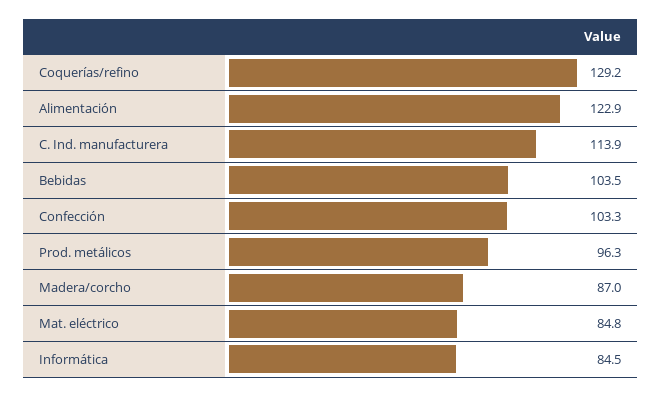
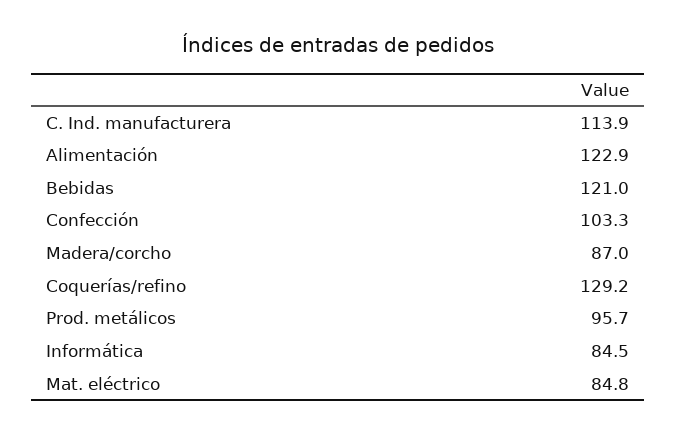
Bebidas: 103.5 -> 121
Prod. metálicos: 96.3 -> 95.7

